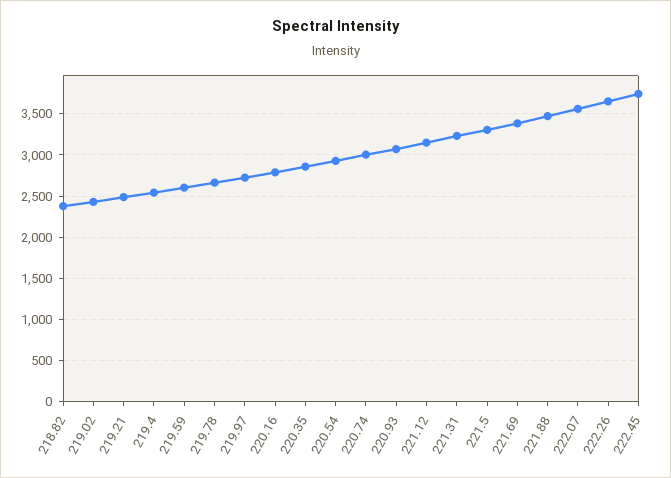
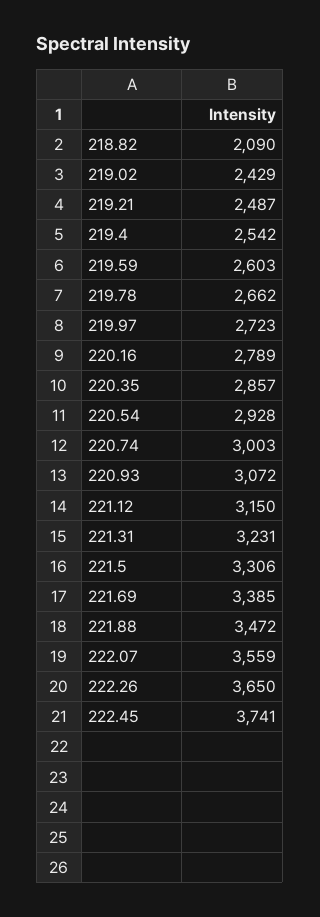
218.82: 2400 -> 2090

